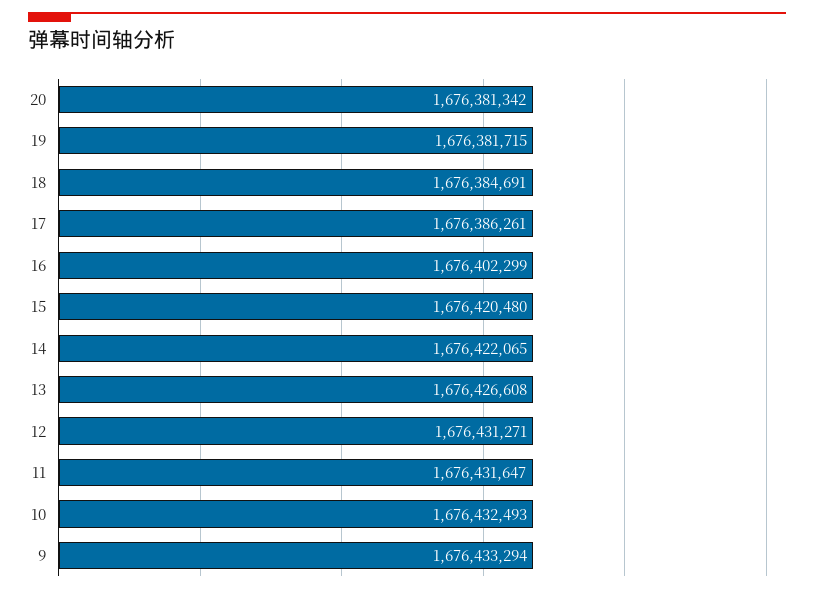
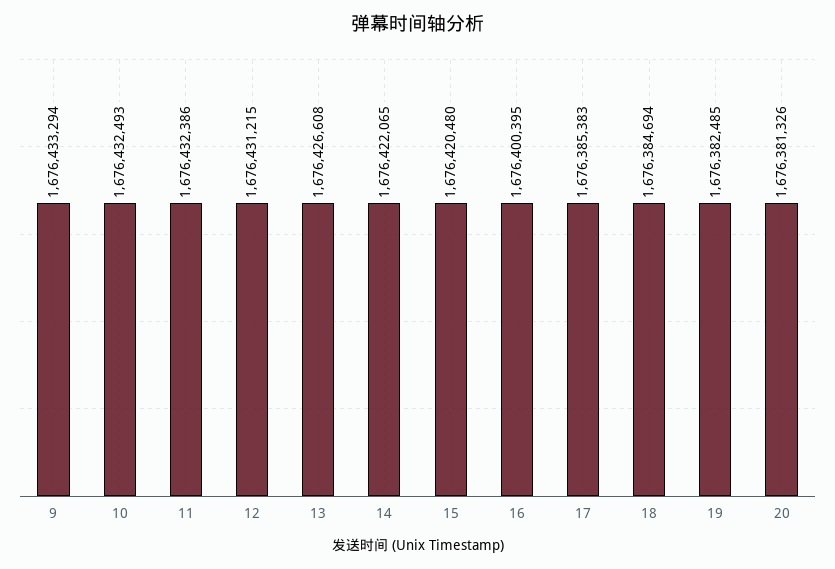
20: 1676381342 -> 1676381326
19: 1676381715 -> 1676382485
18: 1676384691 -> 1676384694
17: 1676386261 -> 1676385383
16: 1676402299 -> 1676400395
12: 1676431271 -> 1676431215
11: 1676431647 -> 1676432386

